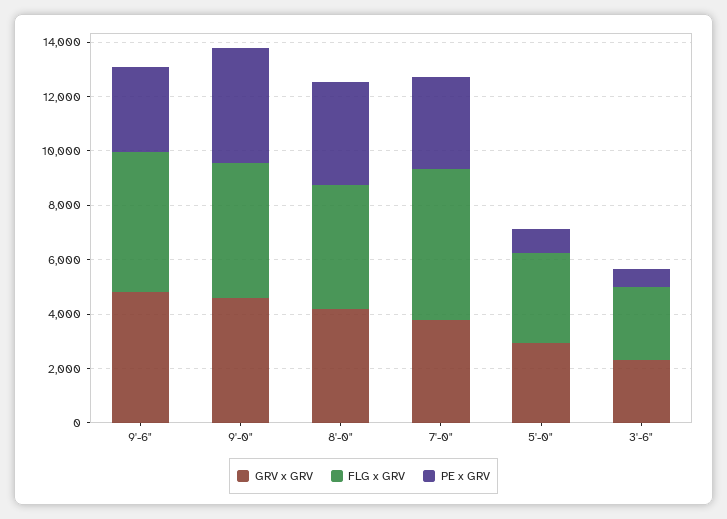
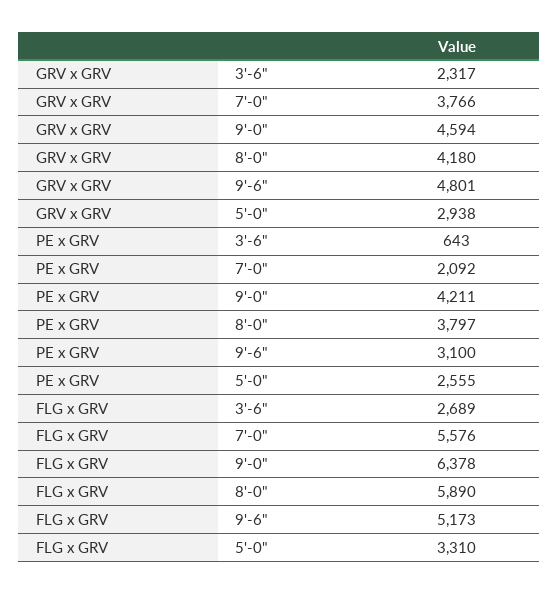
FLG x GRV, 9'-0": 5000 -> 6378
FLG x GRV, 8'-0": 4500 -> 5890
PE x GRV, 7'-0": 3500 -> 2092
PE x GRV, 5'-0": 1000 -> 2555

